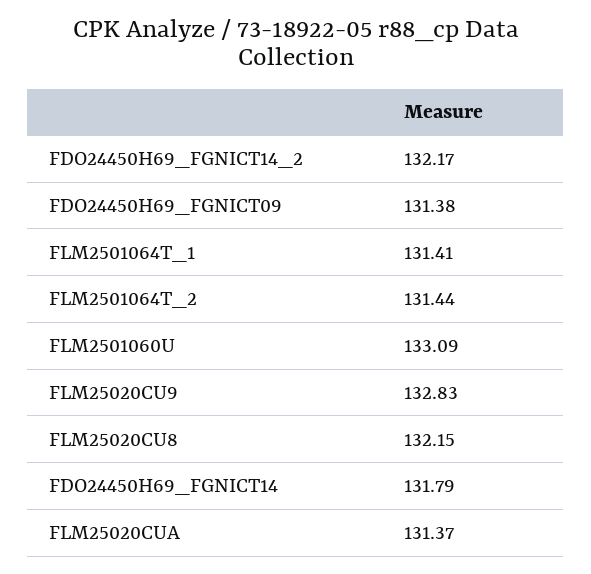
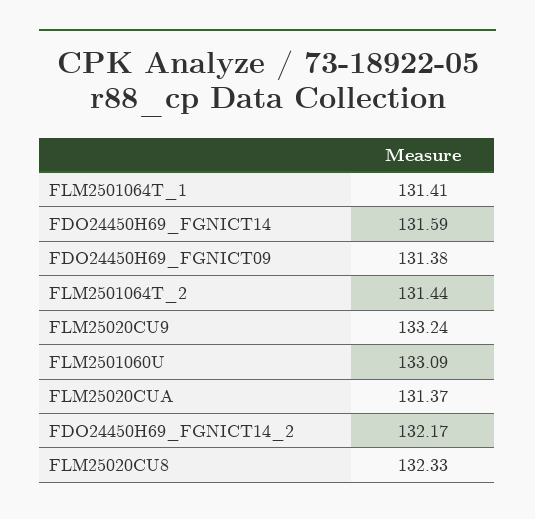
FLM25020CU9: 132.83 -> 133.24
FLM25020CU8: 132.15 -> 132.33
FDO24450H69_FGNICT14: 131.79 -> 131.59

